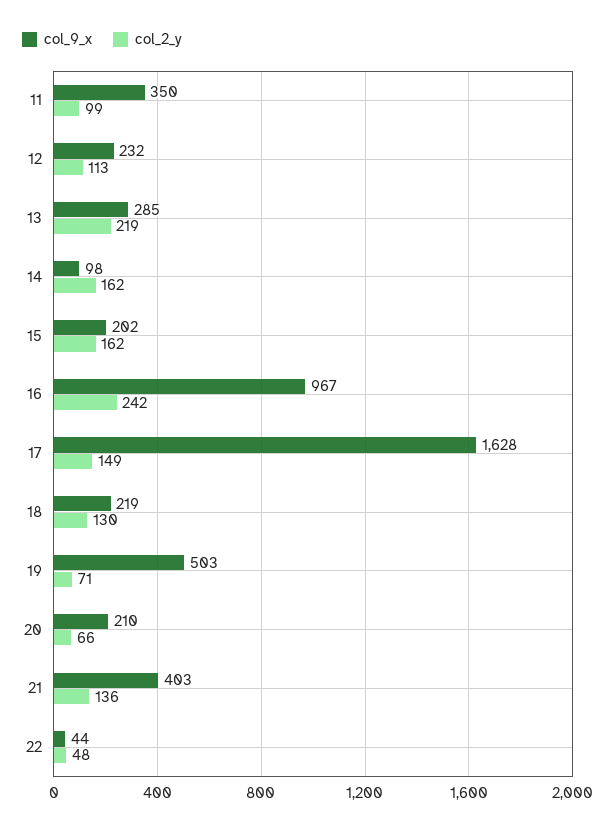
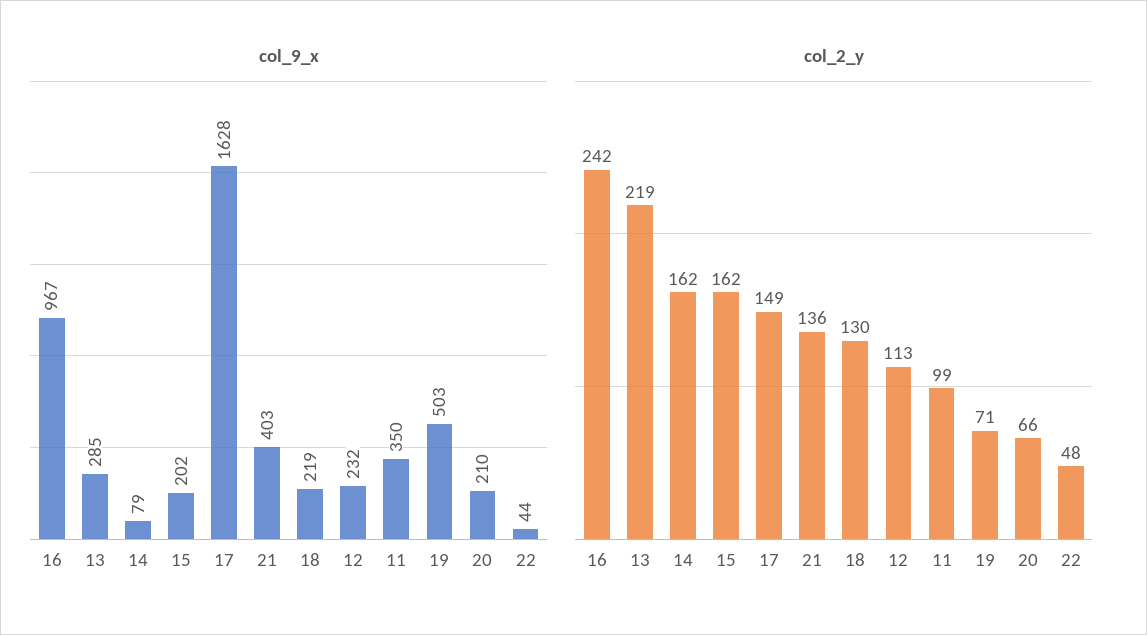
col_9_x, 14: 98 -> 79

